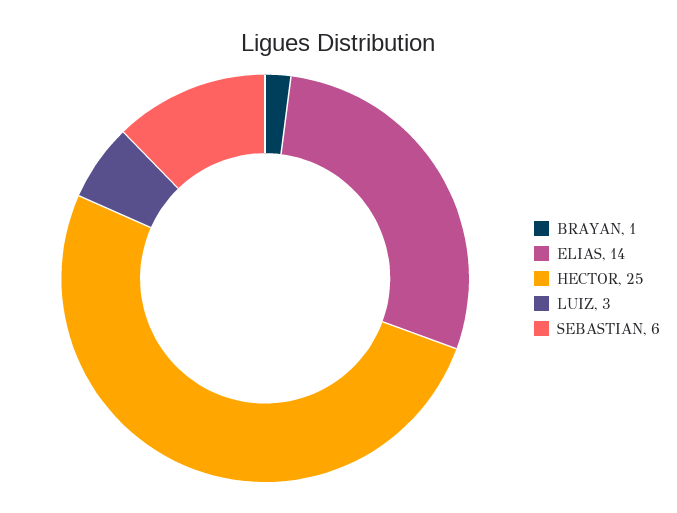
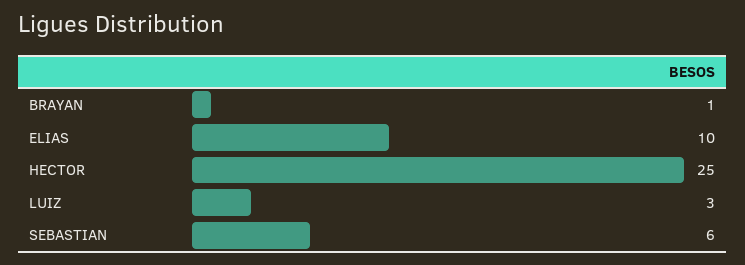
ELIAS: 14 -> 10

